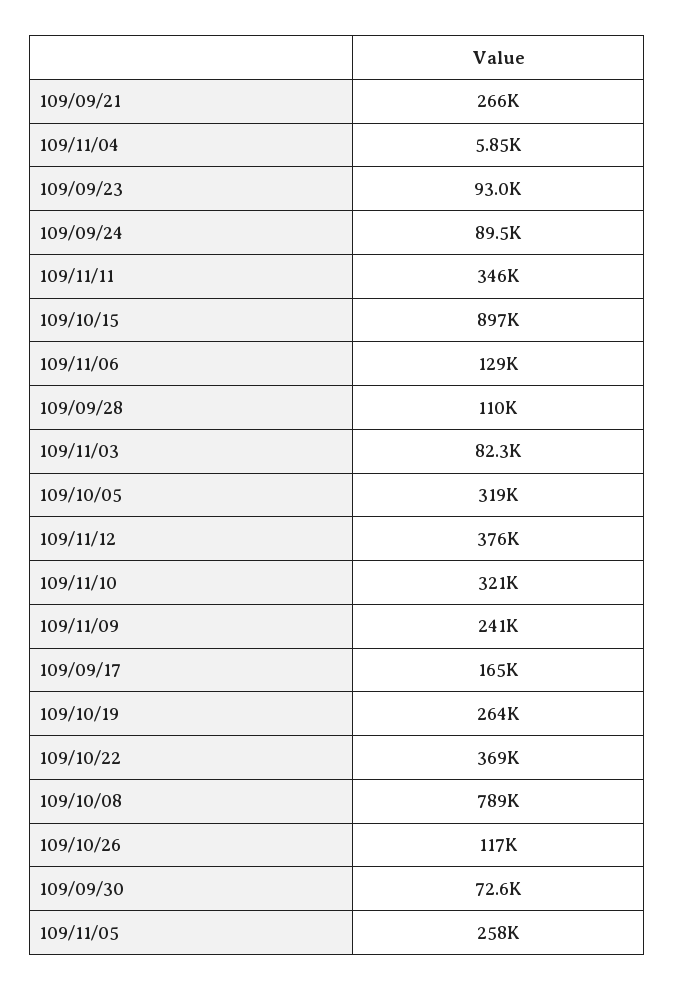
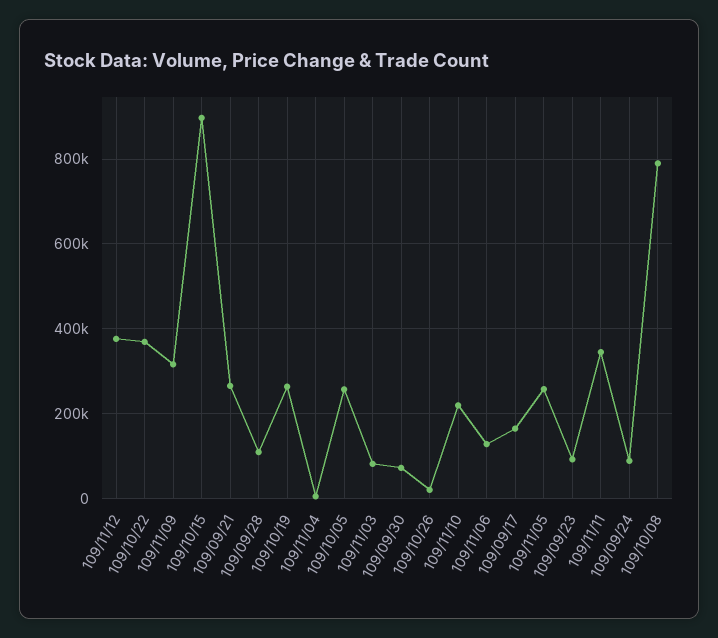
109/10/05: 319000 -> 260000
109/11/10: 321000 -> 220000
109/11/09: 241000 -> 320000
109/10/26: 117000 -> 20000

